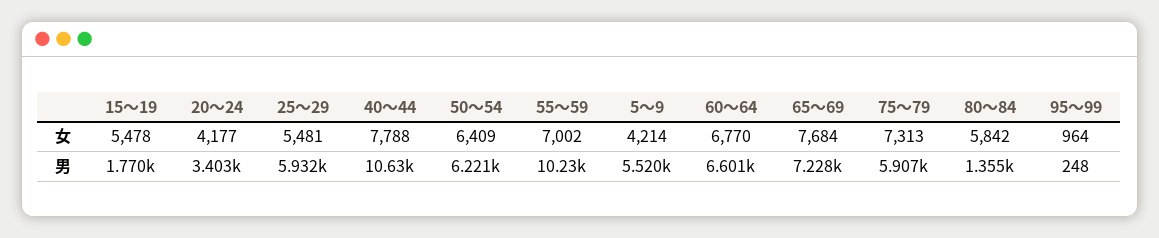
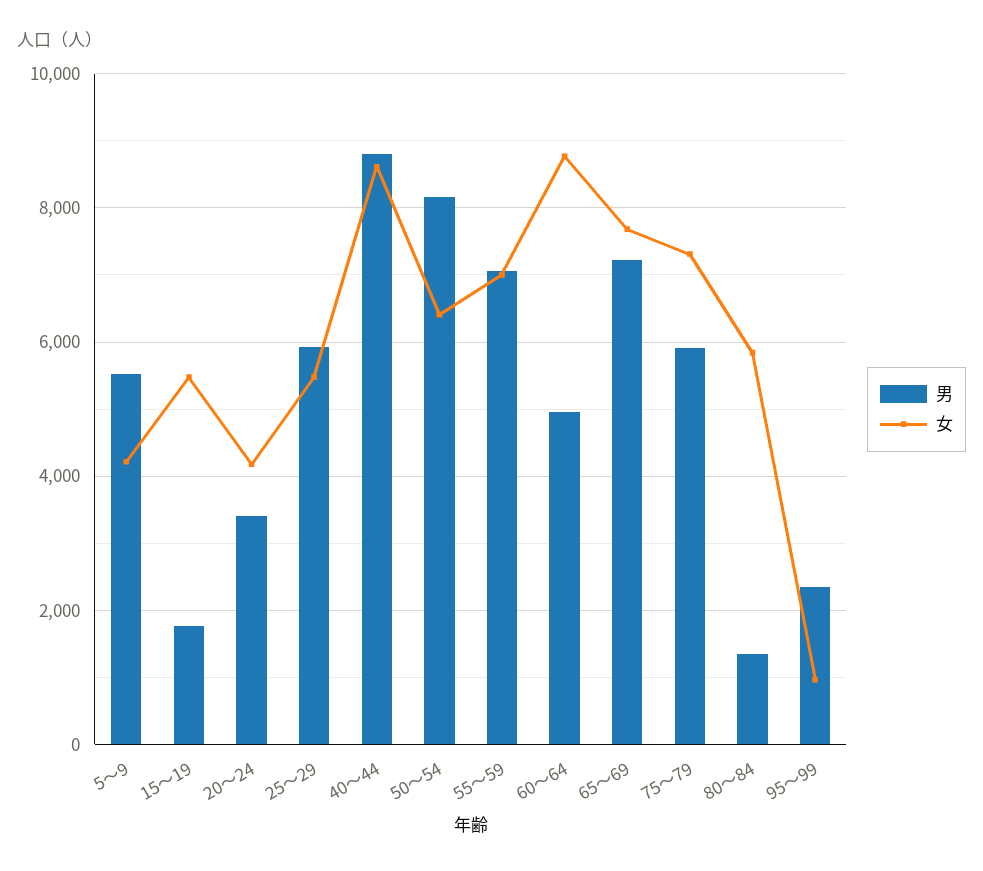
女, 40～44: 7788 -> 8600
女, 60～64: 6770 -> 8800
男, 40～44: 10630 -> 8800
男, 50～54: 6221 -> 8200
男, 55～59: 10230 -> 7000
男, 60～64: 6601 -> 5000
男, 95～99: 248 -> 2400

